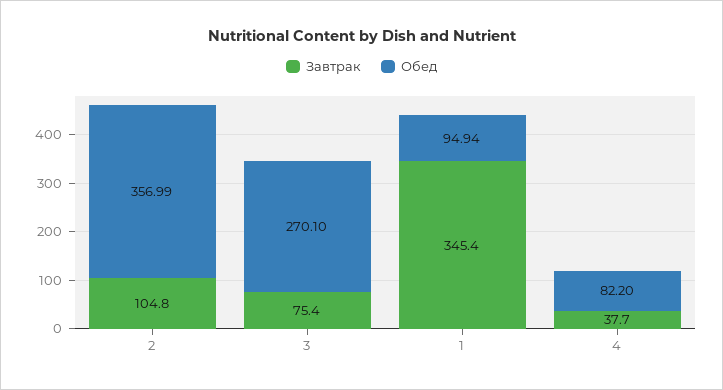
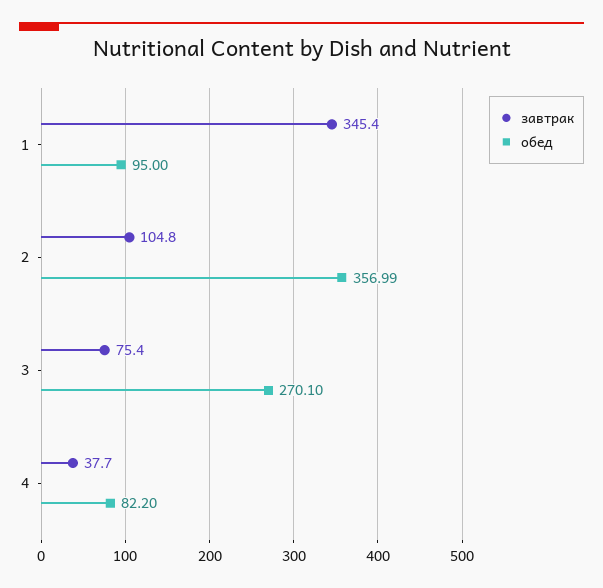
Обед, 1: 94.94 -> 95

